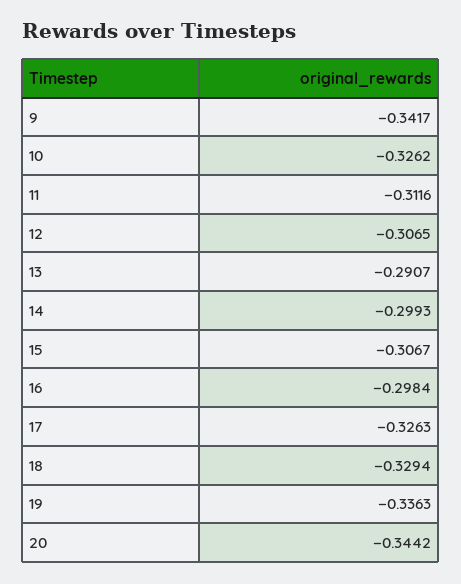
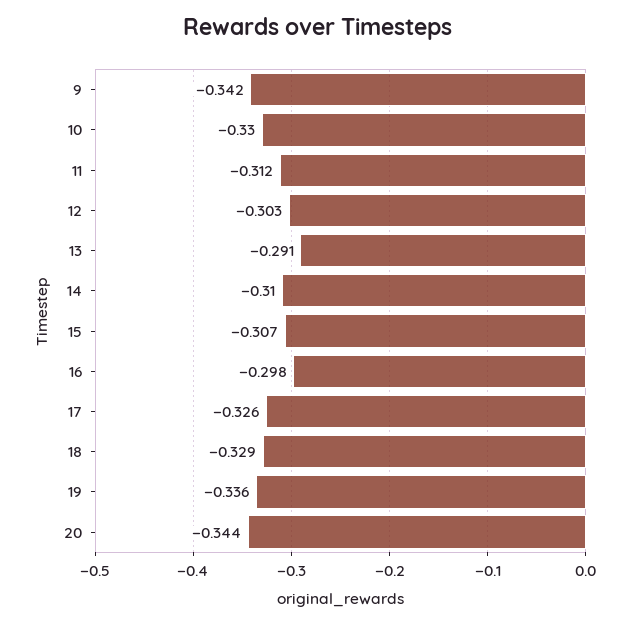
10: -0.3262 -> -0.33
12: -0.3065 -> -0.303
14: -0.2993 -> -0.31

